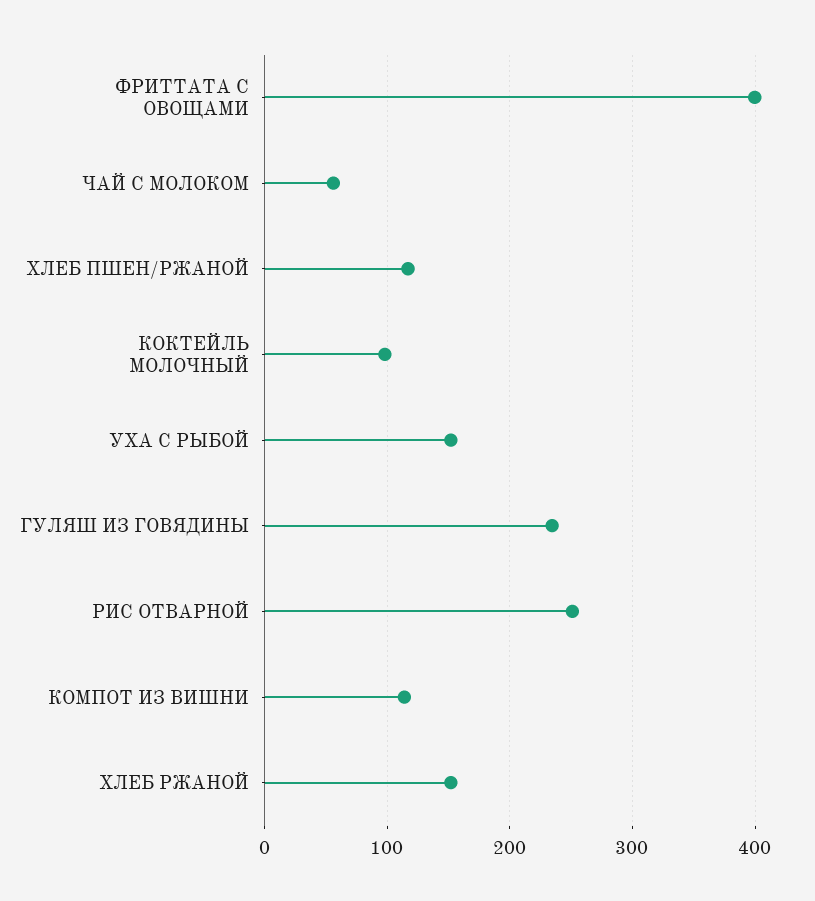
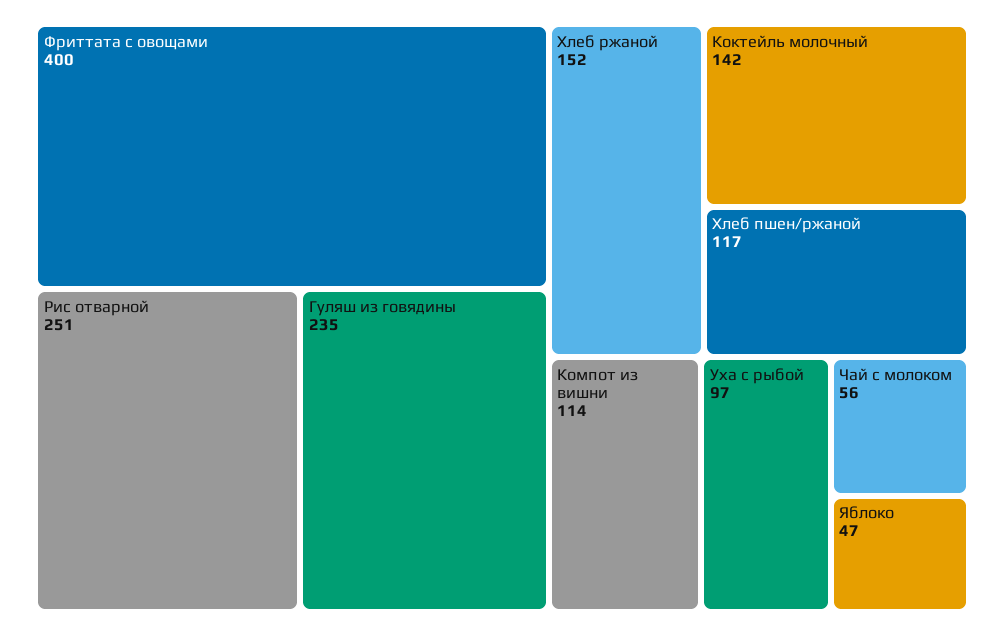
КОКТЕЙЛЬ МОЛОЧНЫЙ: 100 -> 142
УХА С РЫБОЙ: 150 -> 97
Яблоко: none -> 47

